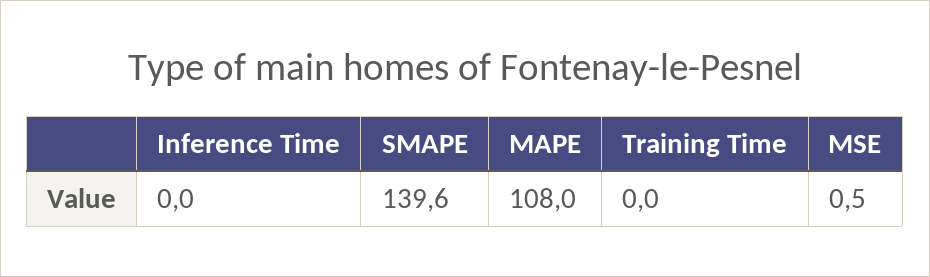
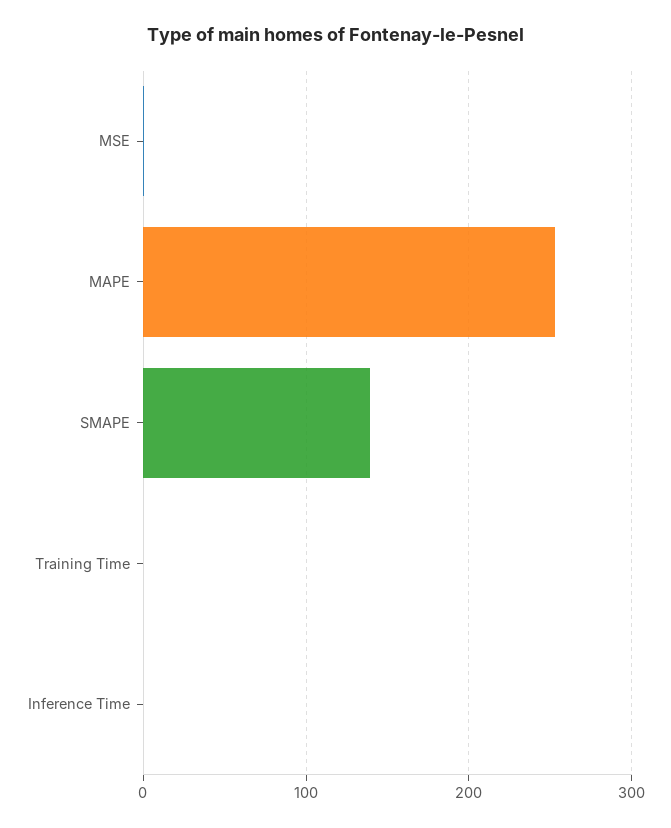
MAPE: 108 -> 250

